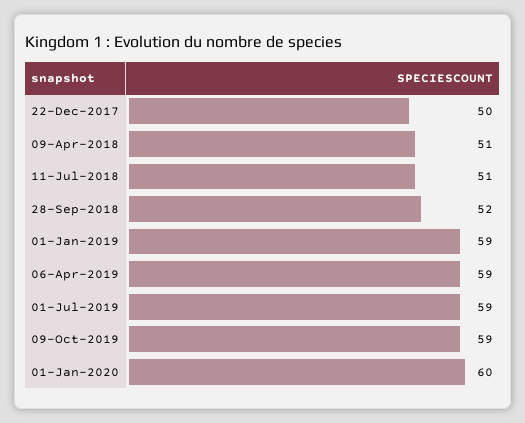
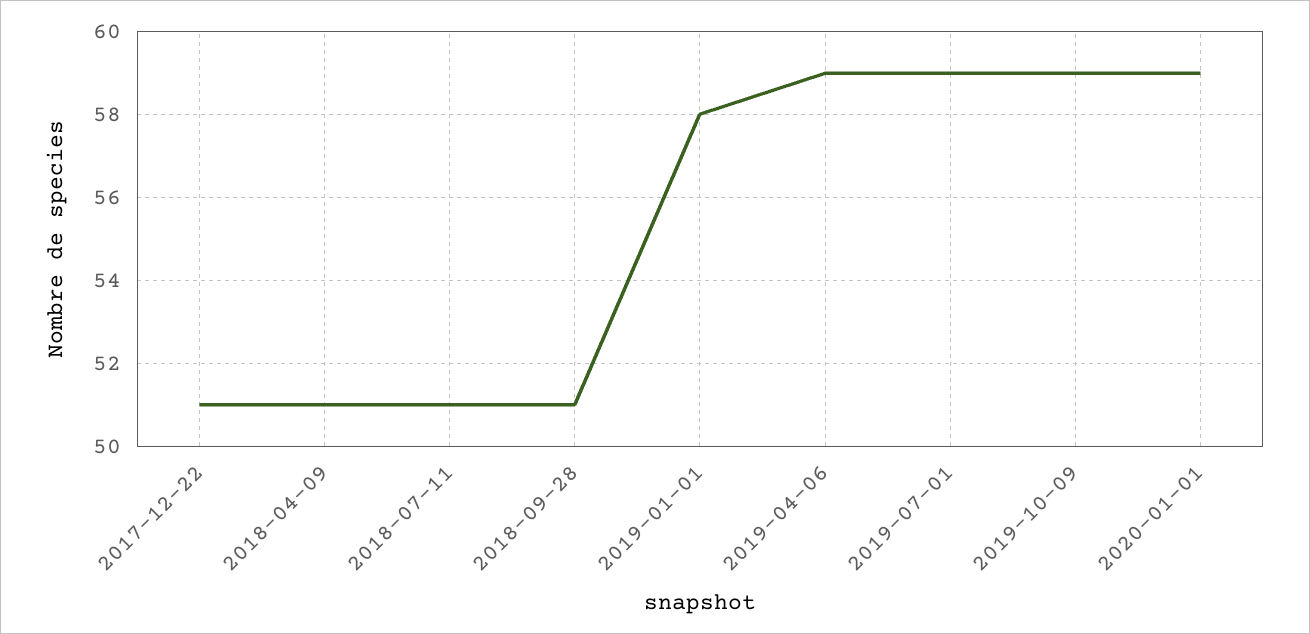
22-Dec-2017: 50 -> 51
28-Sep-2018: 52 -> 51
01-Jan-2019: 59 -> 58
01-Jan-2020: 60 -> 59

